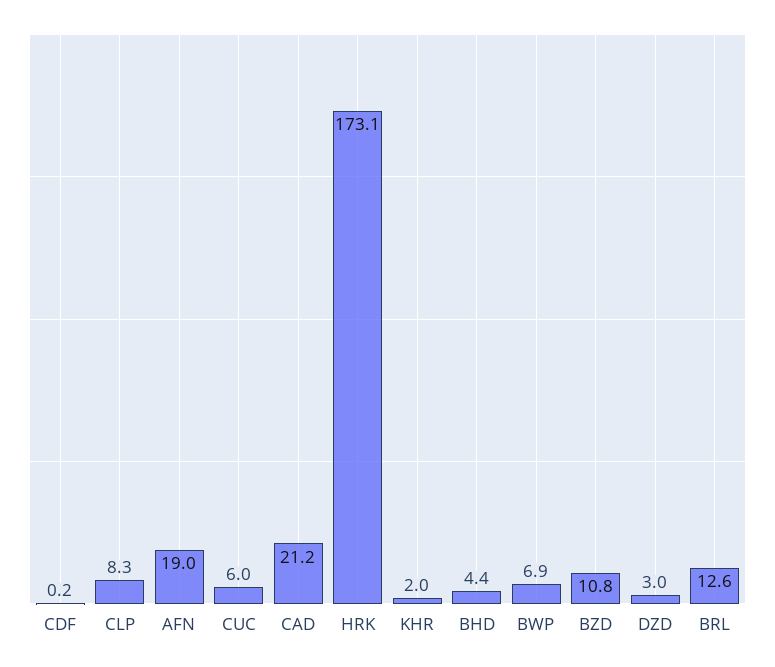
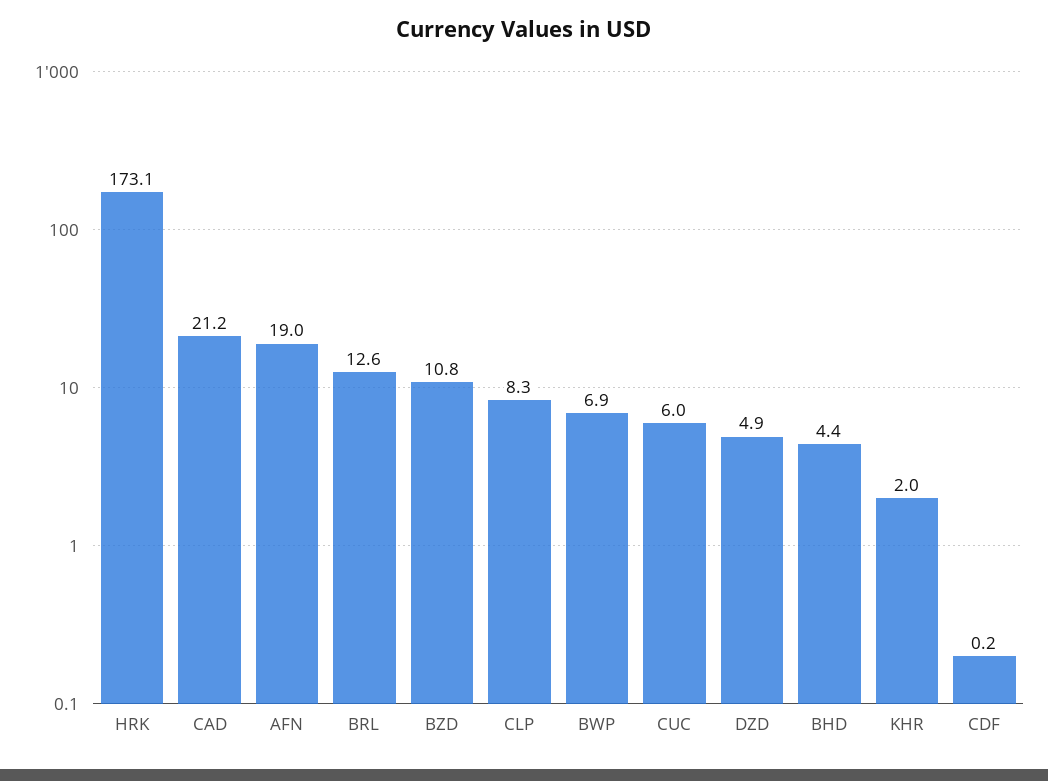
DZD: 3 -> 4.9

